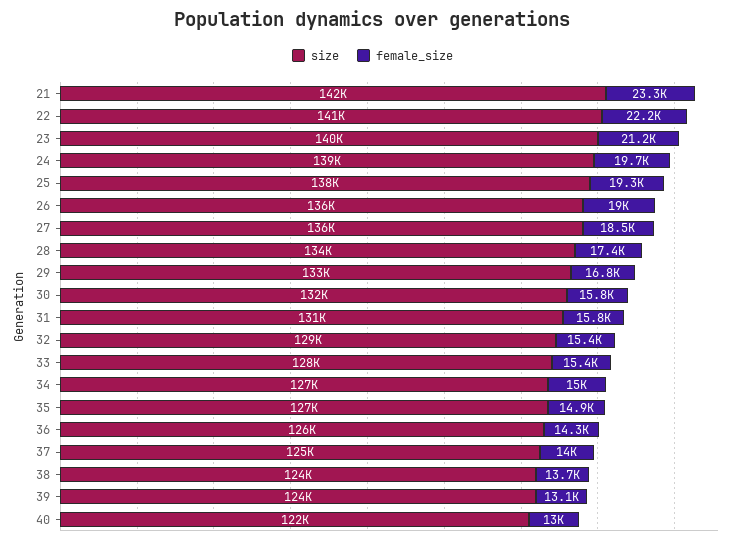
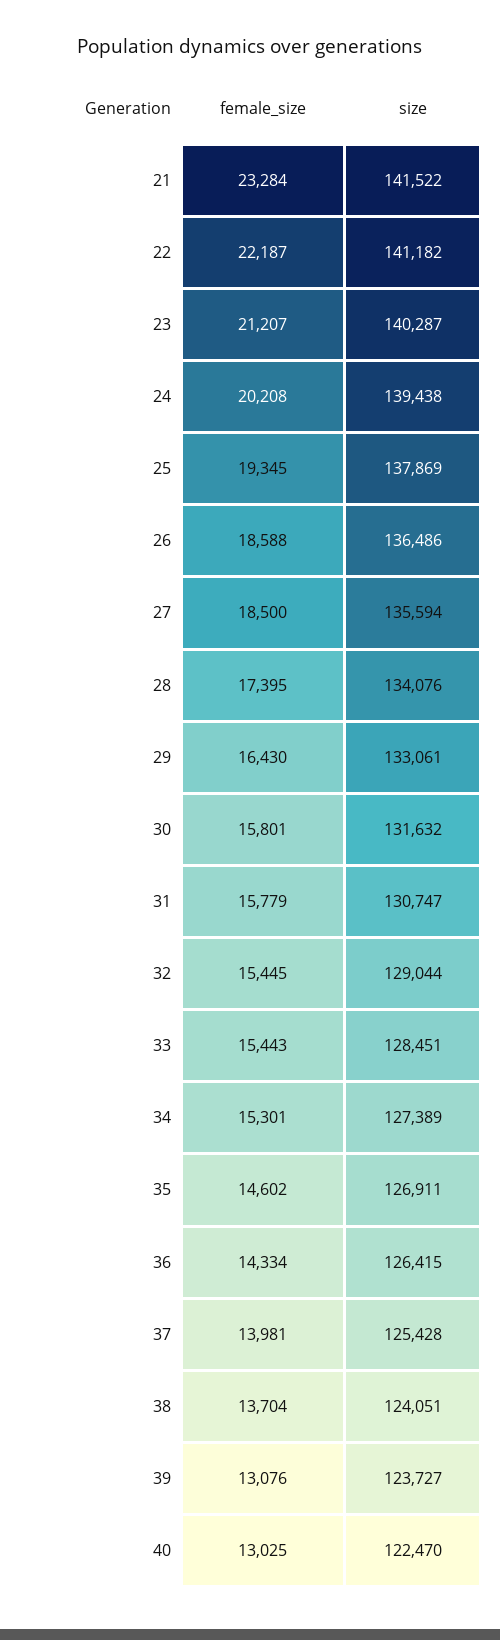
female_size, 24: 19700 -> 20208
female_size, 26: 19000 -> 18588
female_size, 29: 16800 -> 16430
female_size, 34: 15000 -> 15301
female_size, 35: 14900 -> 14602

